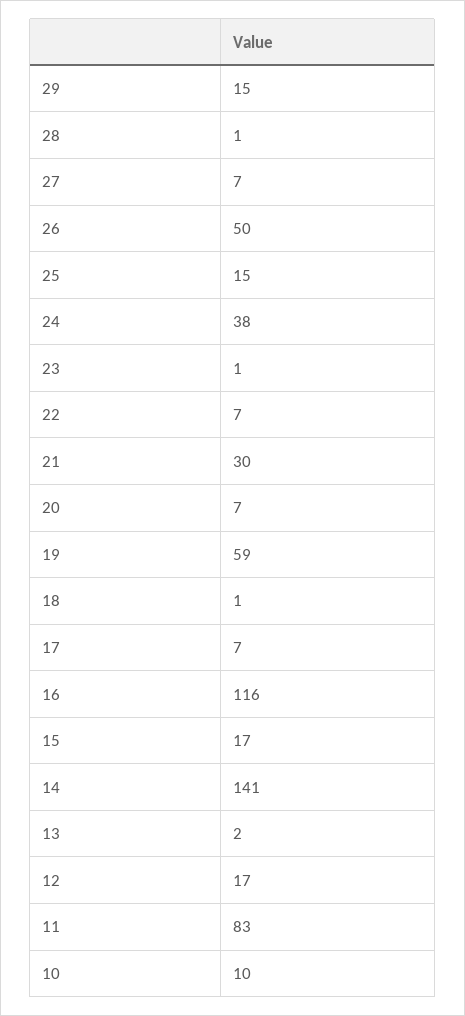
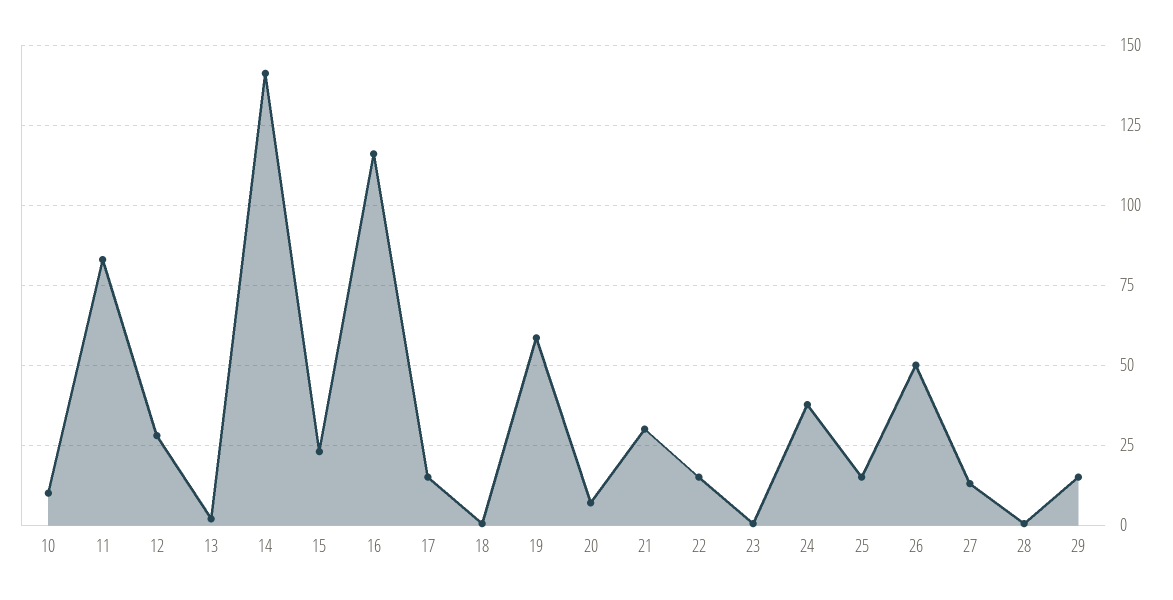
27: 7 -> 12.5
22: 7 -> 15
17: 7 -> 15
15: 17 -> 22.5
12: 17 -> 27.5

